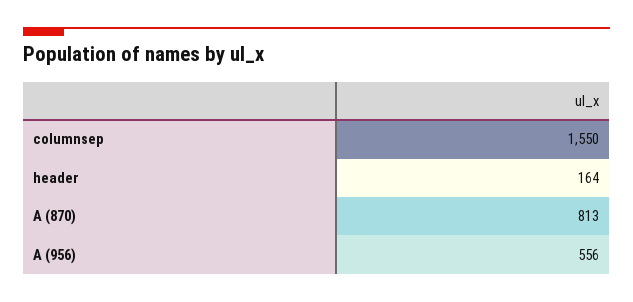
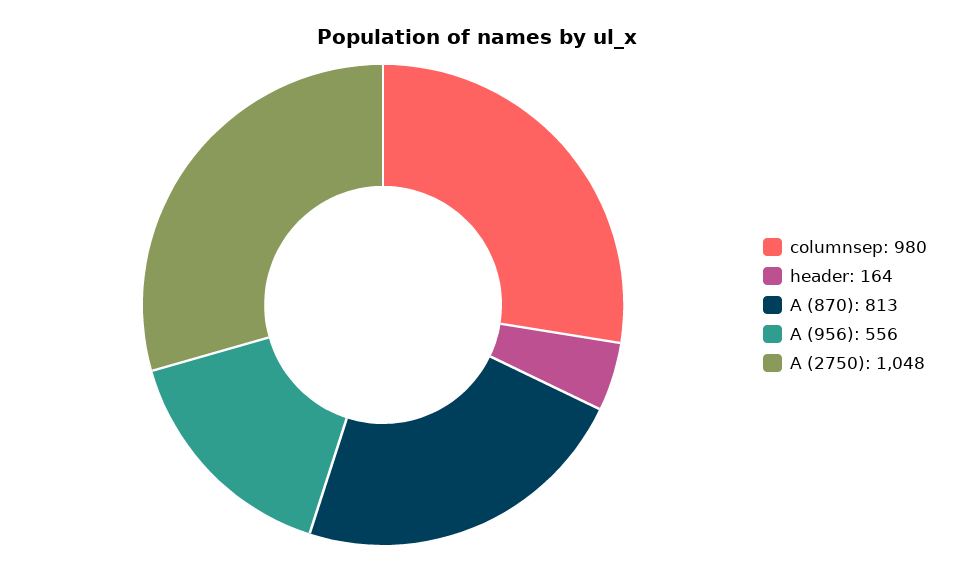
columnsep: 1550 -> 980
A (2750): none -> 1048

